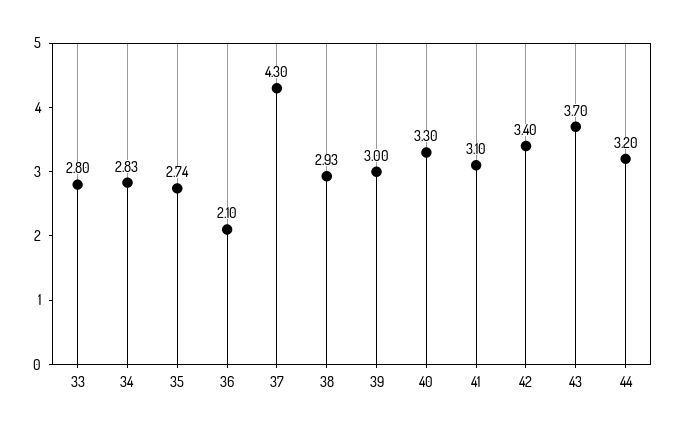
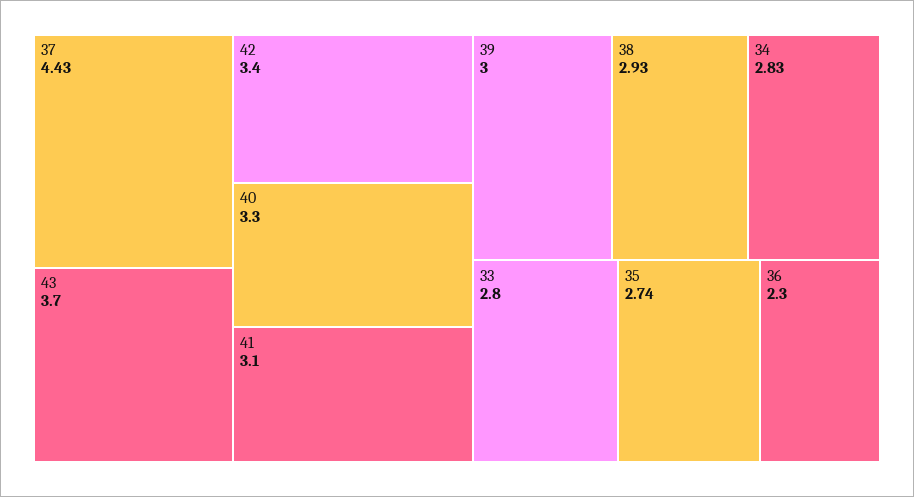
36: 2.1 -> 2.3
37: 4.3 -> 4.43
44: 3.2 -> none

